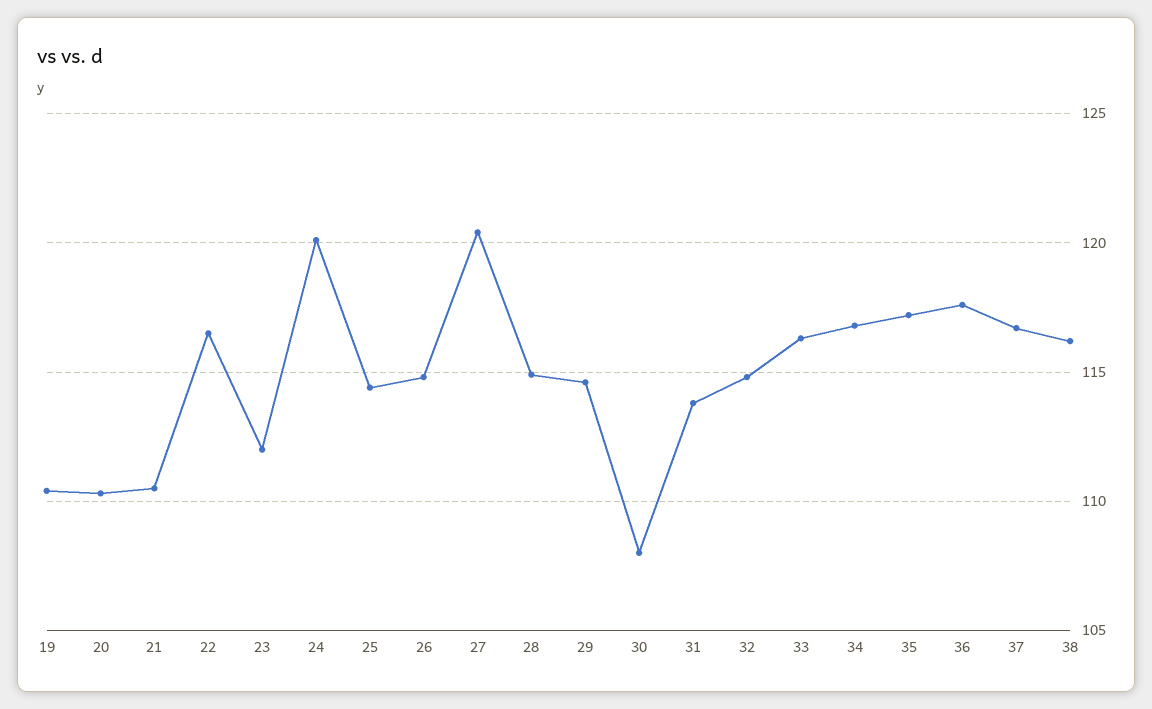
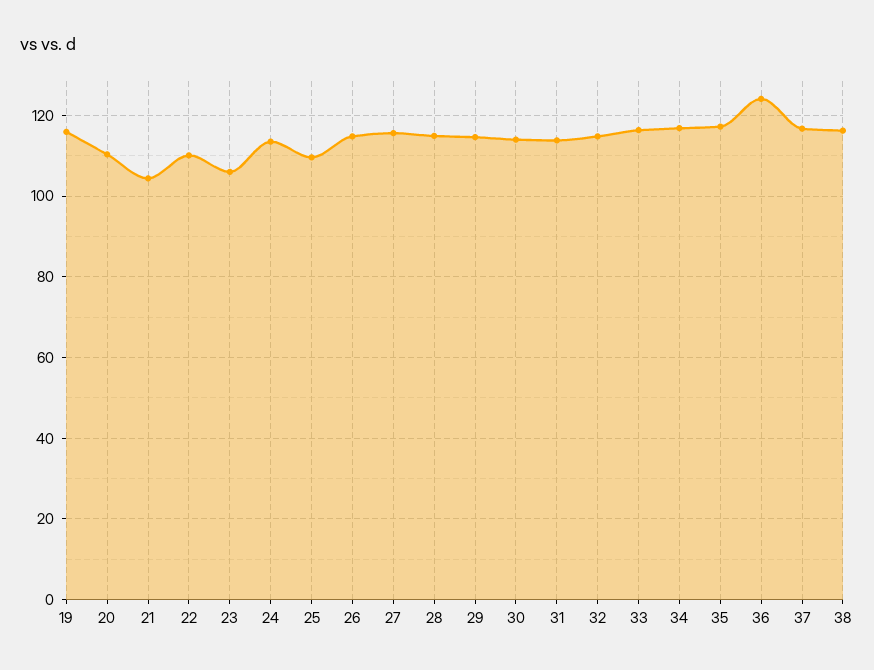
19: 110.5 -> 116
21: 110.5 -> 104
22: 116.5 -> 110
23: 112 -> 106
24: 120 -> 114
25: 114.5 -> 110
27: 120.5 -> 116
30: 108 -> 114
36: 117.5 -> 124

